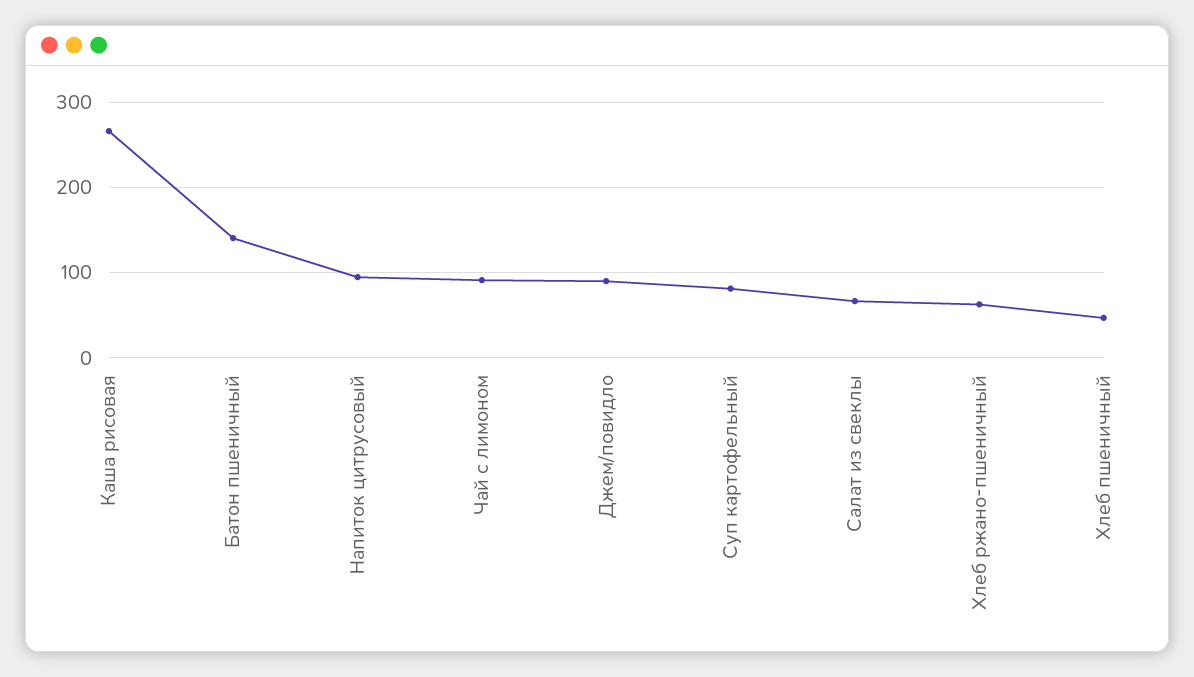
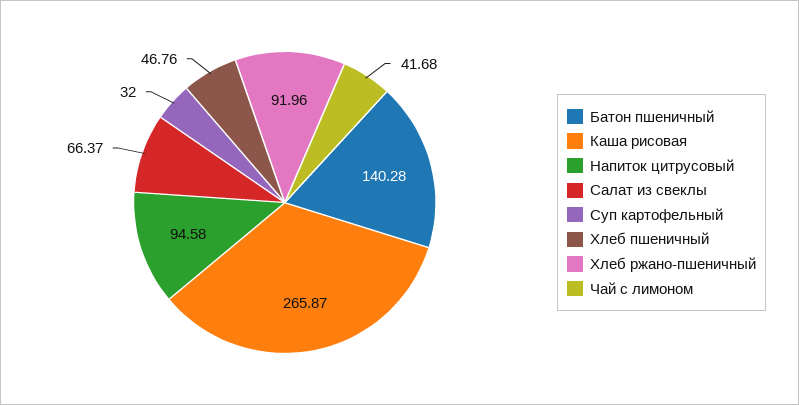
Чай с лимоном: 90 -> 41.68
Джем/повидло: 90 -> none
Суп картофельный: 80 -> 32
Хлеб ржано-пшеничный: 60 -> 91.96

